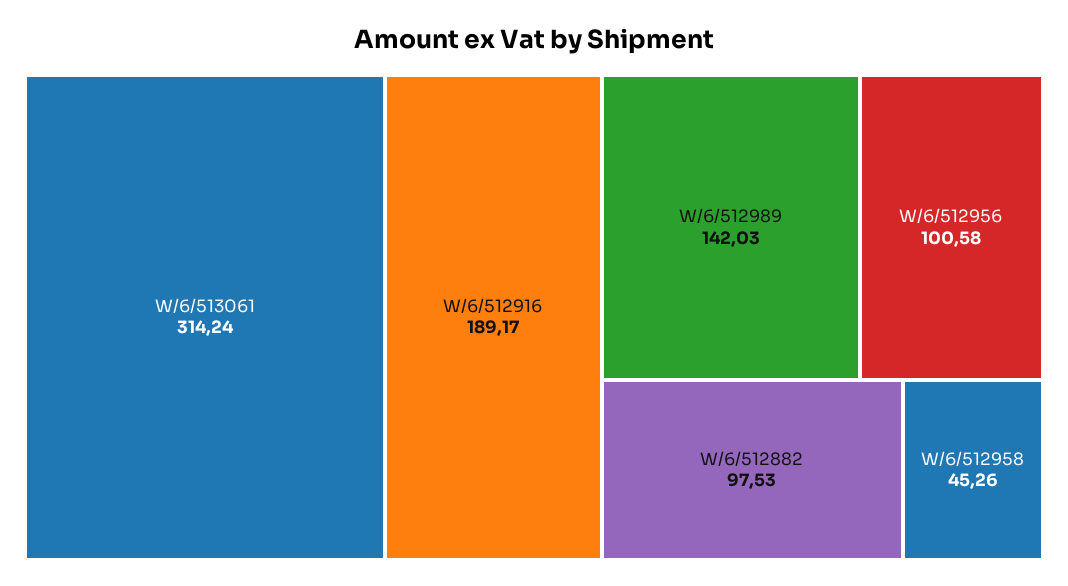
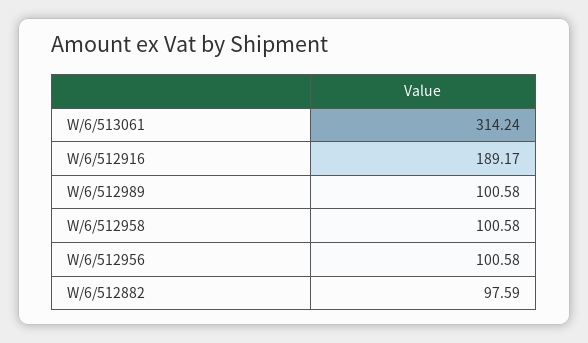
W/6/512989: 142.03 -> 100.58
W/6/512882: 97.53 -> 97.59
W/6/512958: 45.26 -> 100.58

